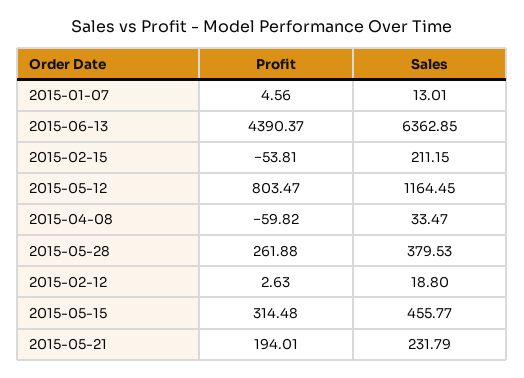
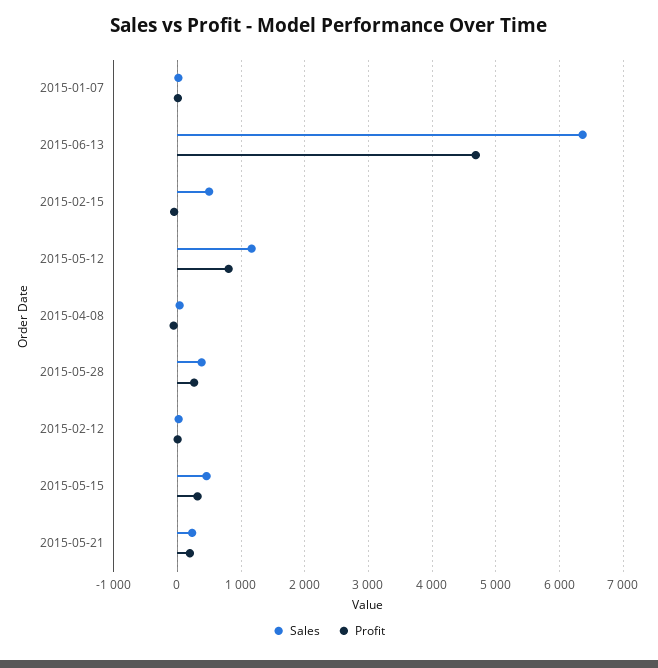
Profit, 2015-06-13: 4390.37 -> 4700
Sales, 2015-02-15: 211.15 -> 500

